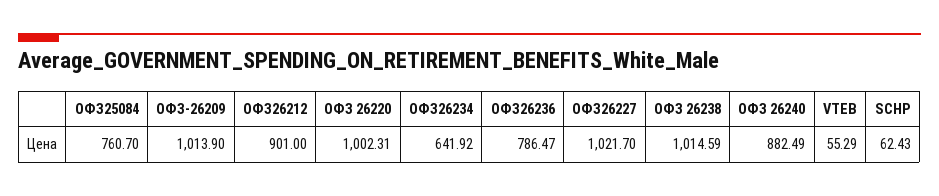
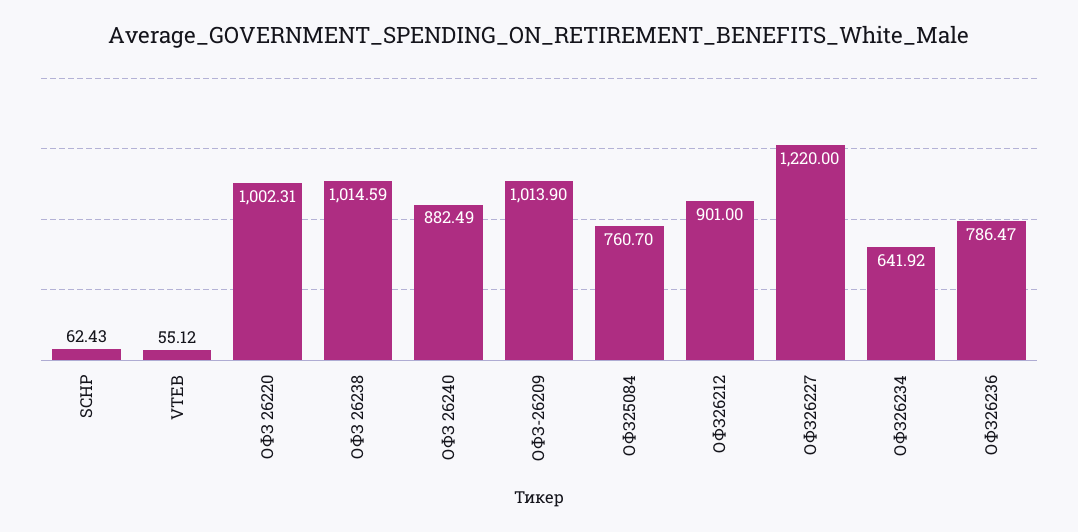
ОФЗ26227: 1021.7 -> 1220
VTEB: 55.29 -> 55.12

